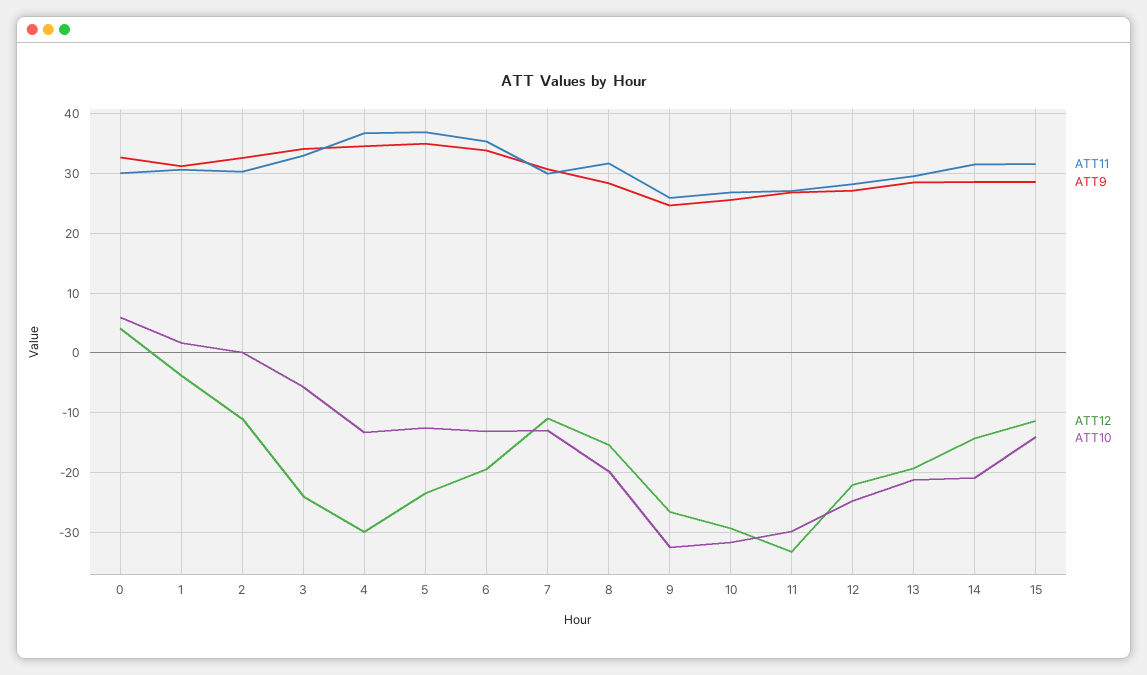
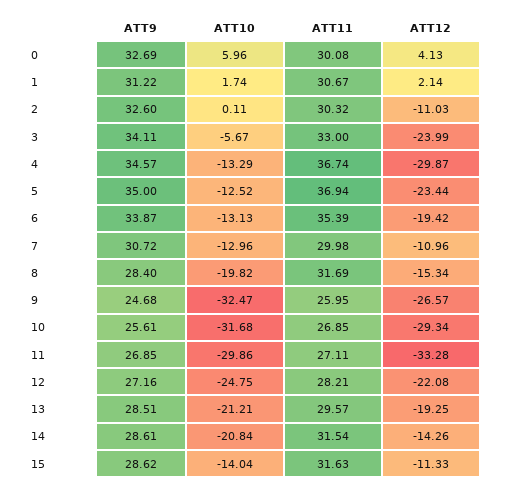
ATT12, 1: -4 -> 2.14

